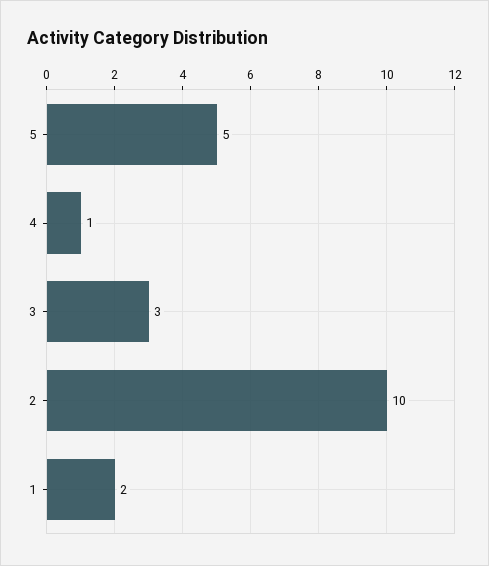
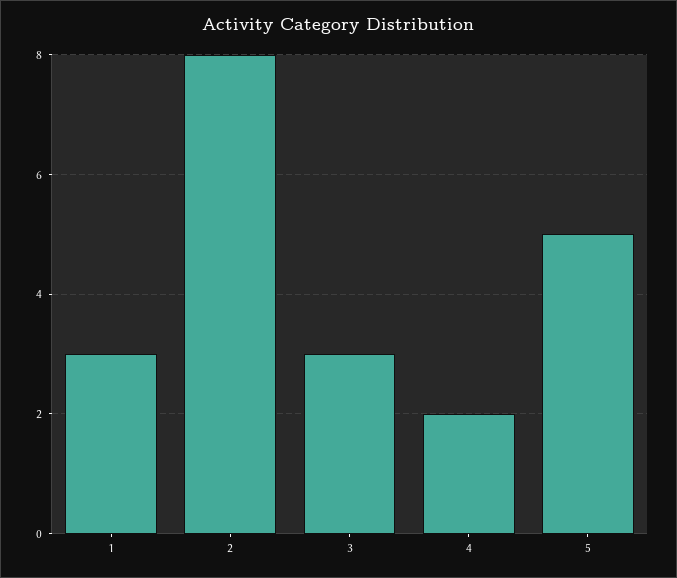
4: 1 -> 2
2: 10 -> 8
1: 2 -> 3

